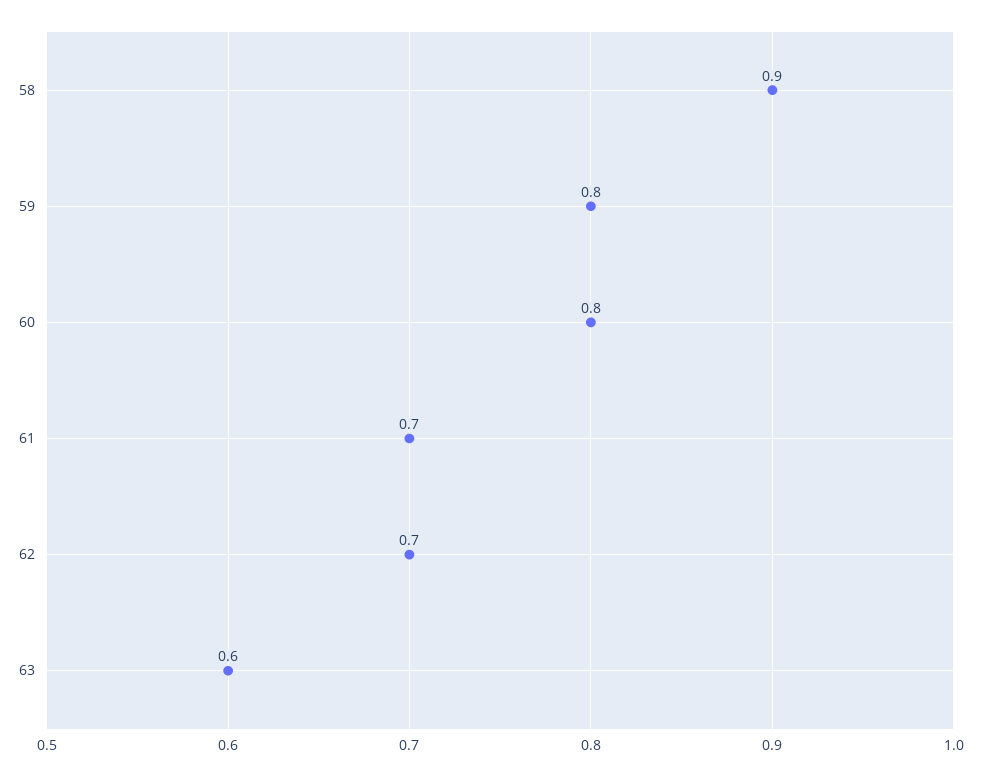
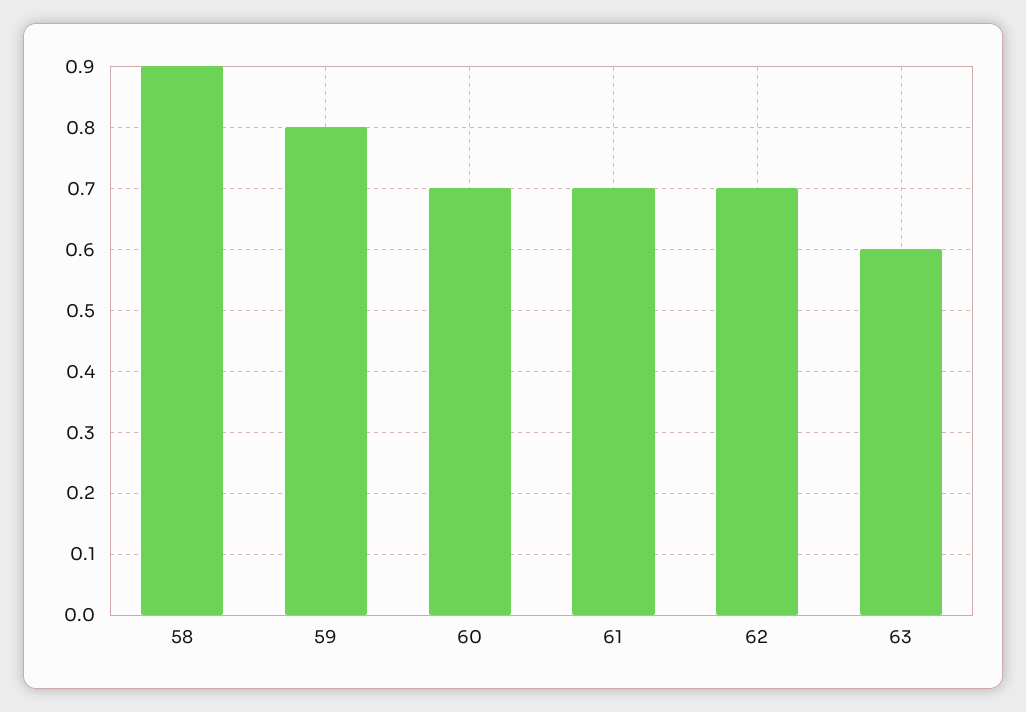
60: 0.8 -> 0.7

